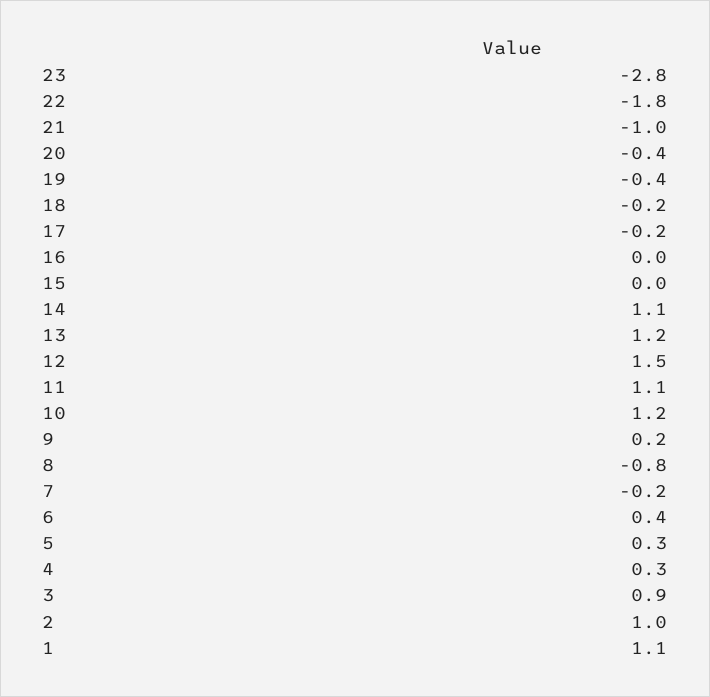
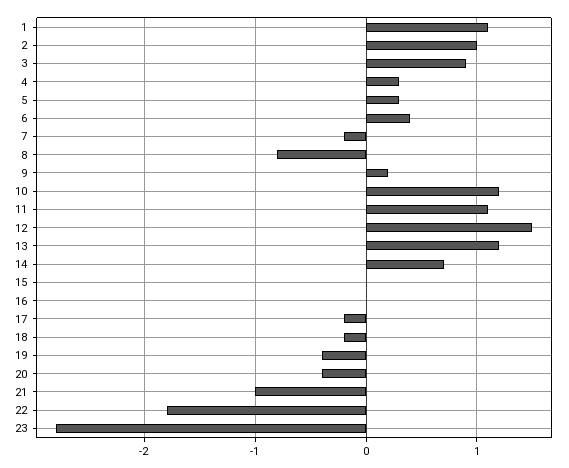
14: 1.1 -> 0.7

